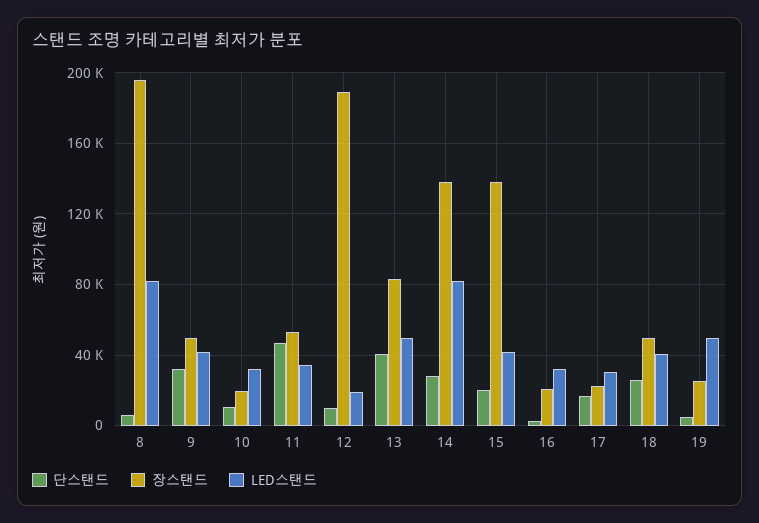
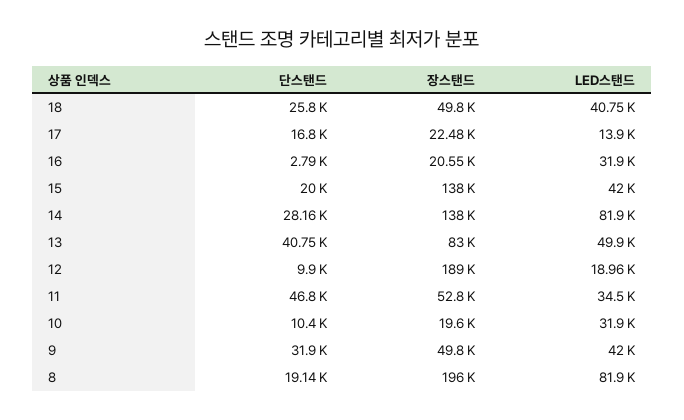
단스탠드, 8: 5000 -> 19140
LED스탠드, 17: 30000 -> 13900
단스탠드, 19: 5000 -> none
장스탠드, 19: 25000 -> none
LED스탠드, 19: 50000 -> none

